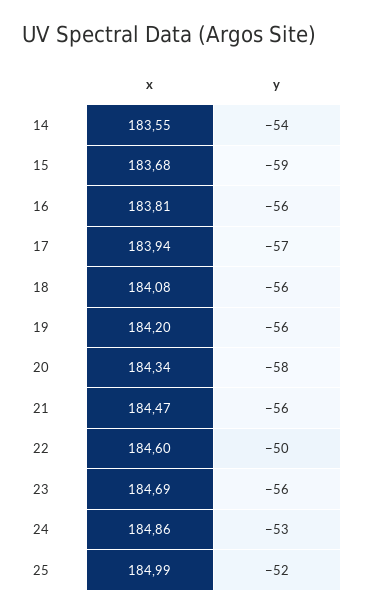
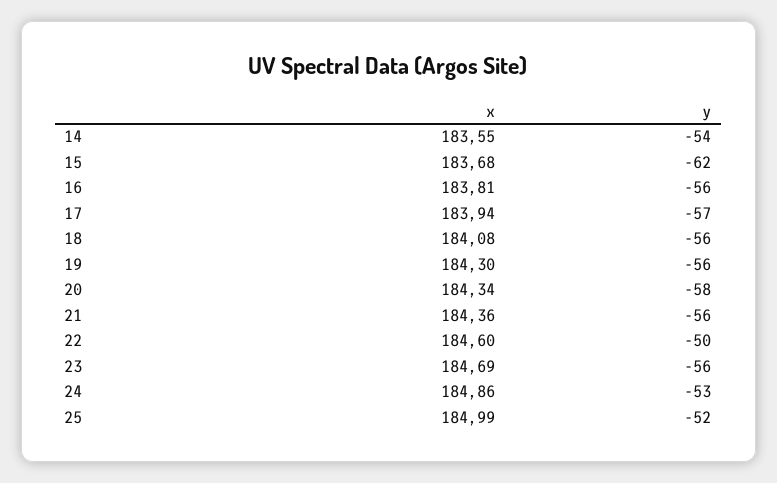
y, 15: -59 -> -62
x, 19: 184.2 -> 184.3
x, 21: 184.47 -> 184.36

